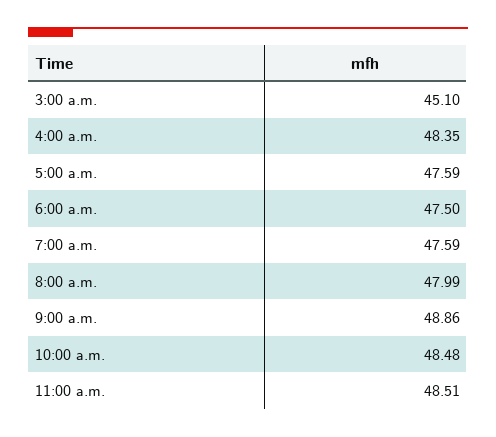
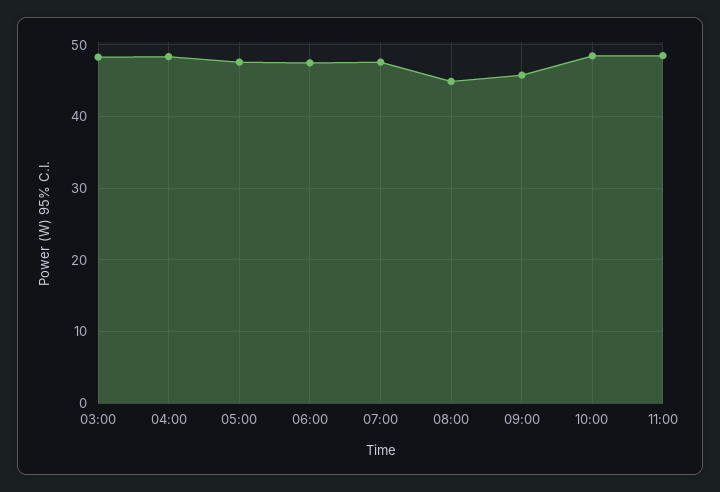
3:00 a.m.: 45.1 -> 48
8:00 a.m.: 47.99 -> 45
9:00 a.m.: 48.86 -> 46

